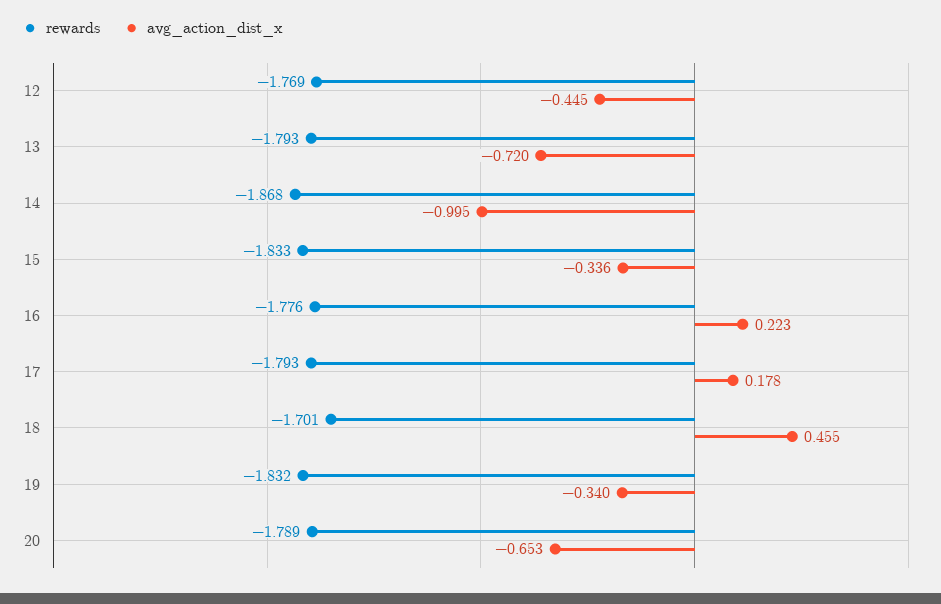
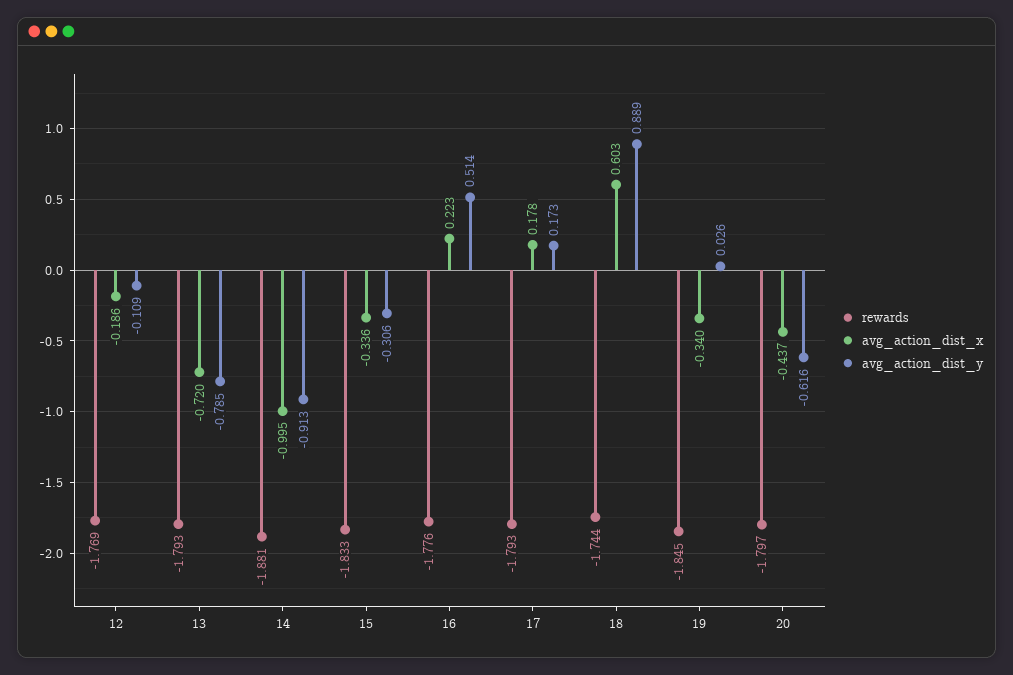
avg_action_dist_x, 12: -0.445 -> -0.186
rewards, 14: -1.868 -> -1.881
rewards, 18: -1.701 -> -1.744
avg_action_dist_x, 18: 0.455 -> 0.603
rewards, 19: -1.832 -> -1.845
rewards, 20: -1.789 -> -1.797
avg_action_dist_x, 20: -0.653 -> -0.437
avg_action_dist_y, 12: none -> -0.109
avg_action_dist_y, 13: none -> -0.785
avg_action_dist_y, 14: none -> -0.913
avg_action_dist_y, 15: none -> -0.306
avg_action_dist_y, 16: none -> 0.514
avg_action_dist_y, 17: none -> 0.173
avg_action_dist_y, 18: none -> 0.889
avg_action_dist_y, 19: none -> 0.026
avg_action_dist_y, 20: none -> -0.616

